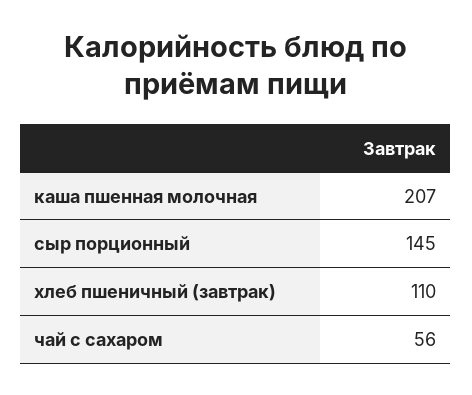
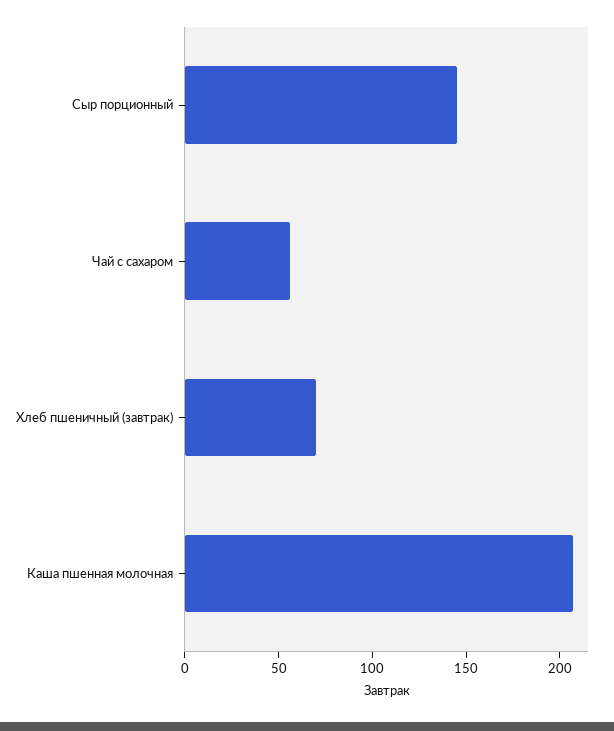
хлеб пшеничный (завтрак): 110 -> 70

